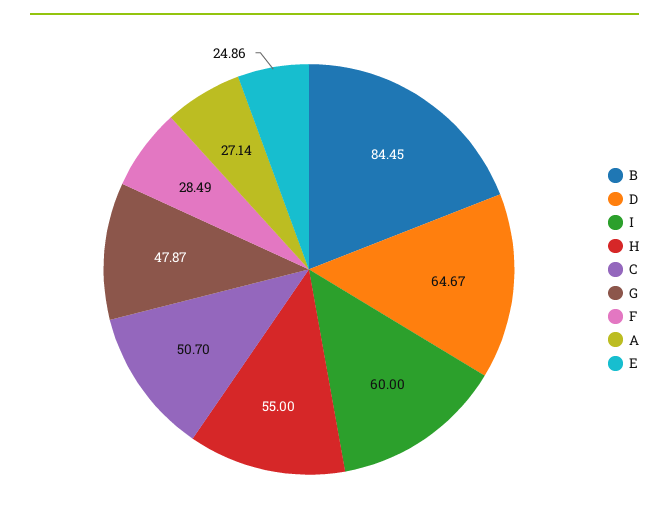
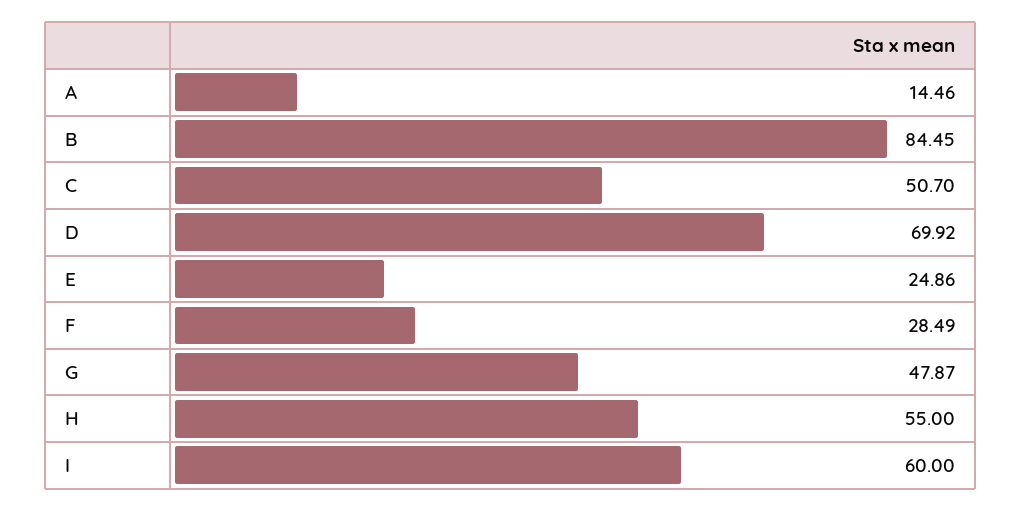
D: 64.67 -> 69.92
A: 27.14 -> 14.46

